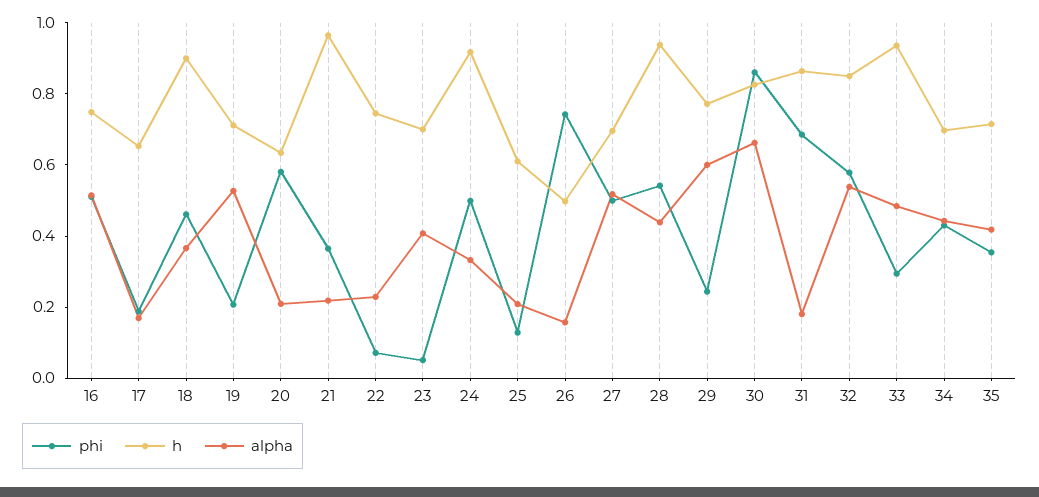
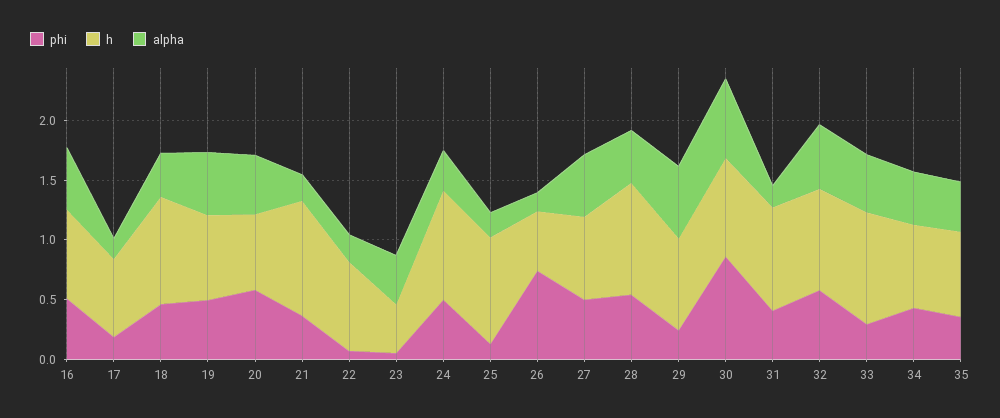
phi, 19: 0.2 -> 0.5
alpha, 20: 0.2 -> 0.5
h, 23: 0.7 -> 0.4
h, 25: 0.6 -> 0.9
phi, 31: 0.7 -> 0.4

